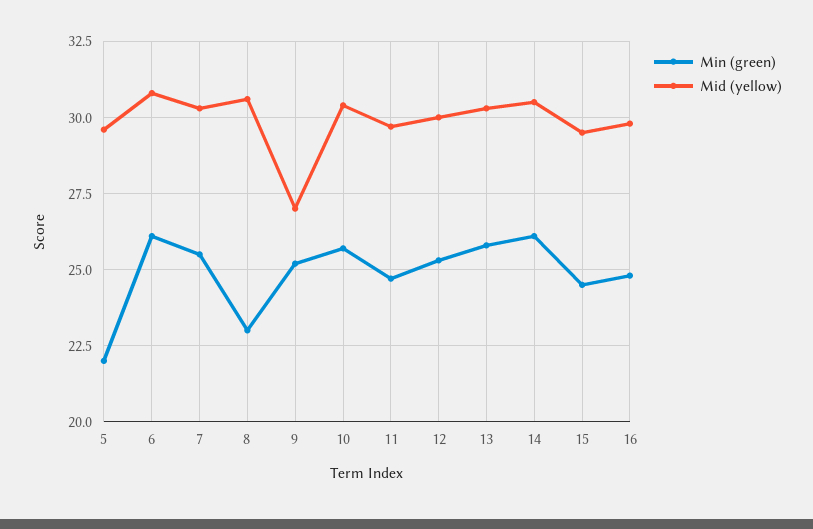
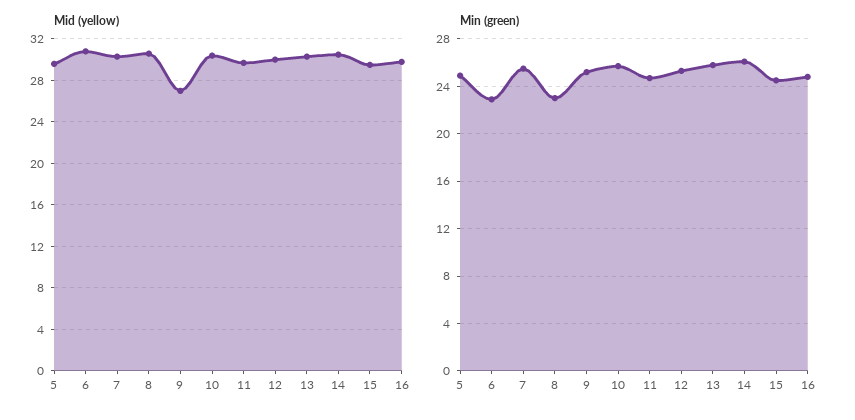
Min (green), 5: 22 -> 25
Min (green), 6: 26 -> 23

